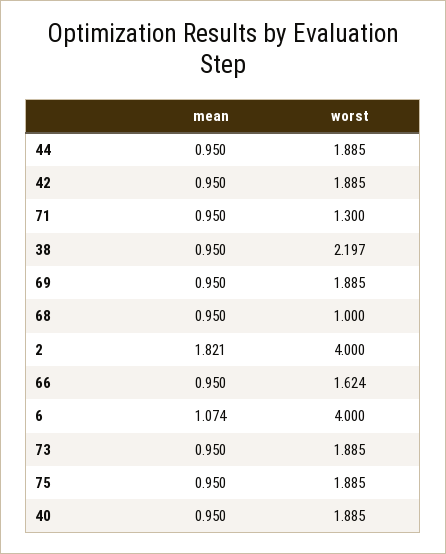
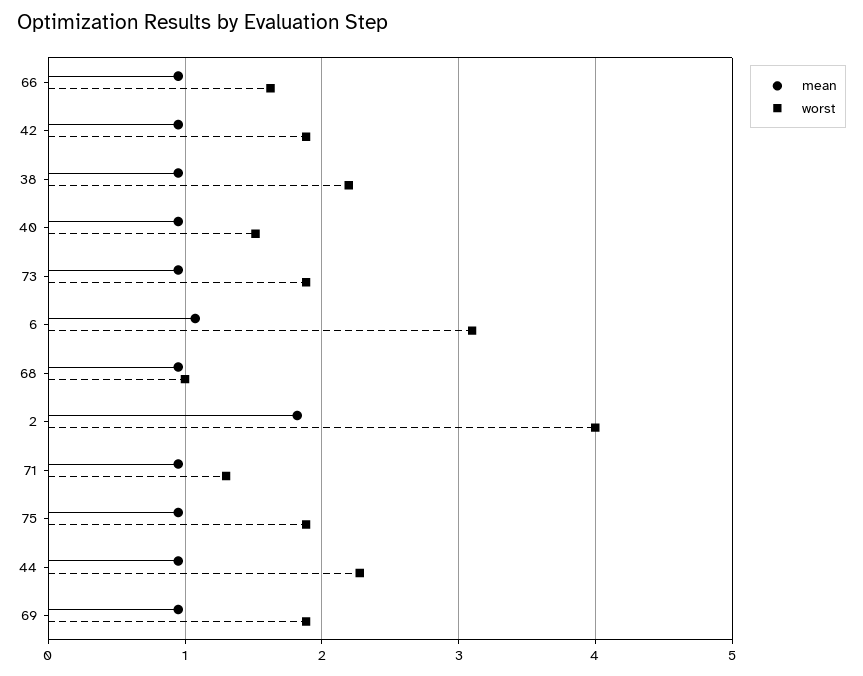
worst, 44: 1.885 -> 2.3
worst, 6: 4 -> 3.1
worst, 40: 1.885 -> 1.5

